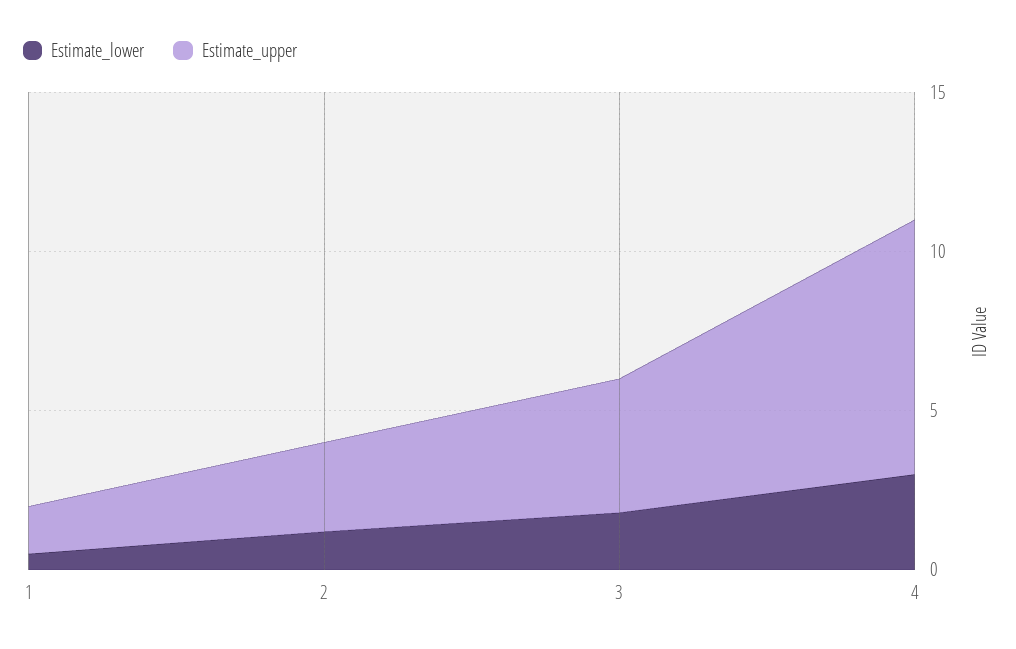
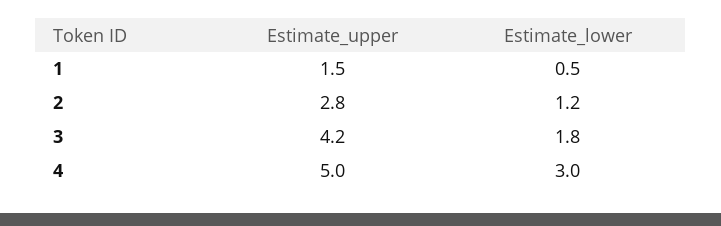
Estimate_upper, 4: 8 -> 5

